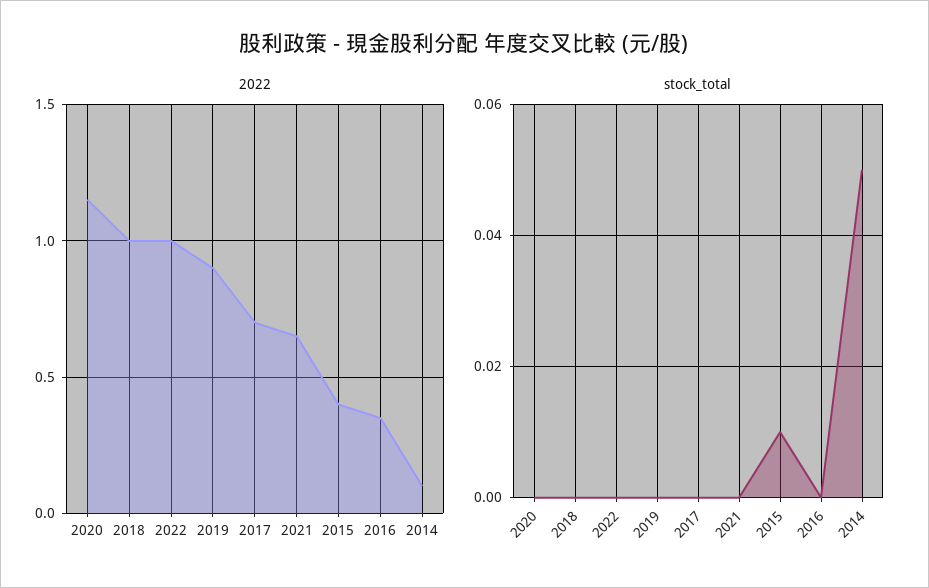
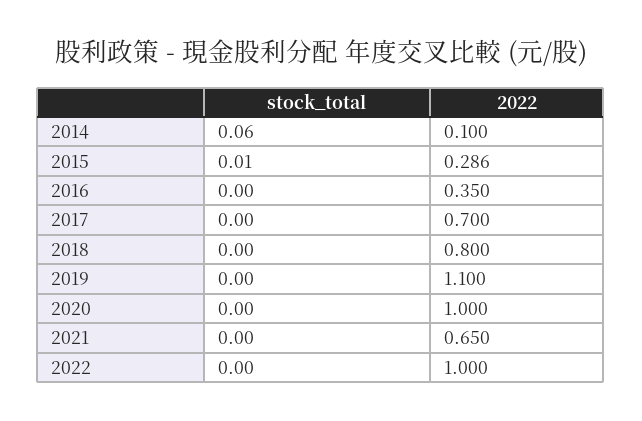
2022, 2020: 1.15 -> 1
2022, 2018: 1 -> 0.8
2022, 2019: 0.9 -> 1.1
2022, 2015: 0.4 -> 0.286
stock_total, 2014: 0.05 -> 0.06

